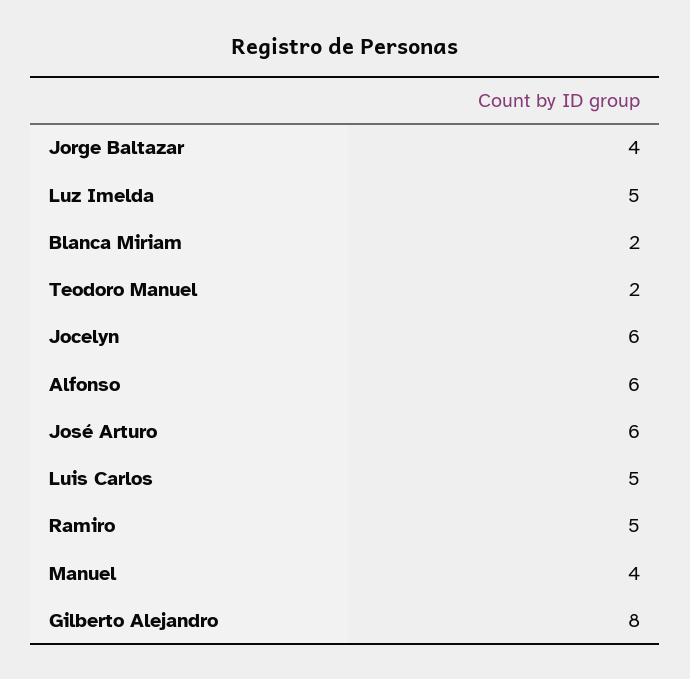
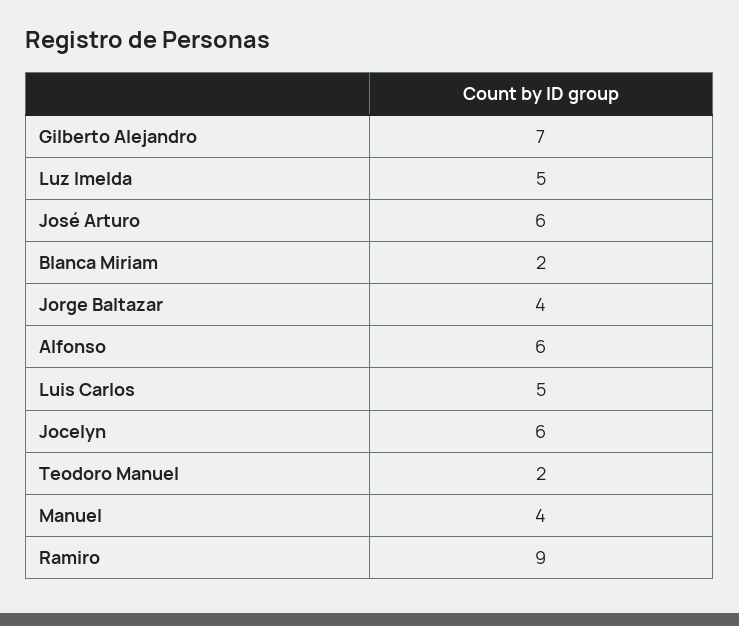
Ramiro: 5 -> 9
Gilberto Alejandro: 8 -> 7

